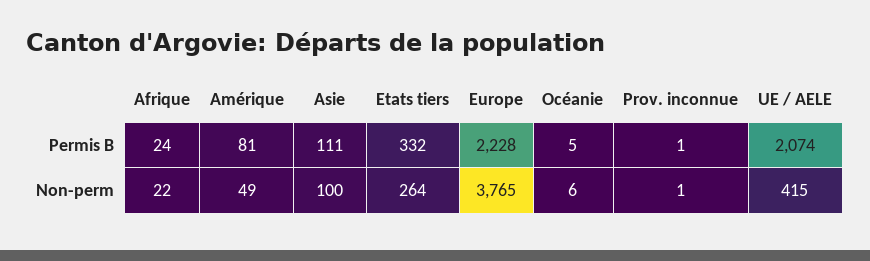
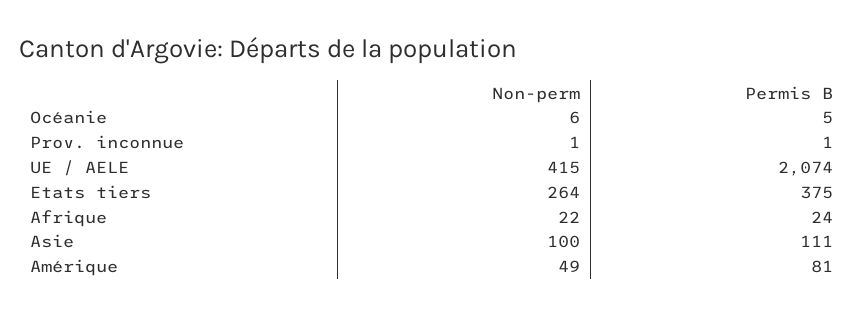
Etats tiers, Permis B: 332 -> 375
Europe, Permis B: 2228 -> none
Europe, Non-perm: 3765 -> none

